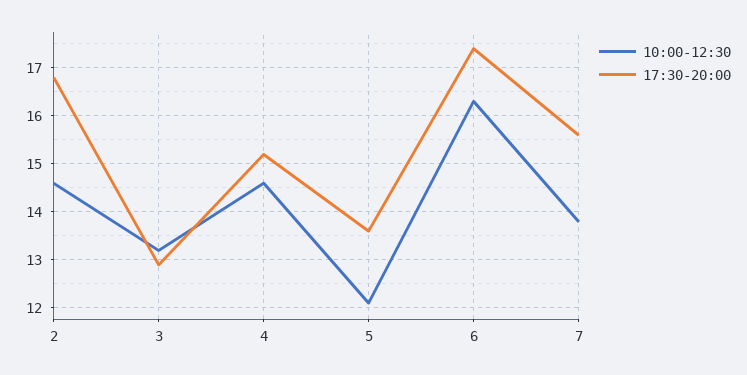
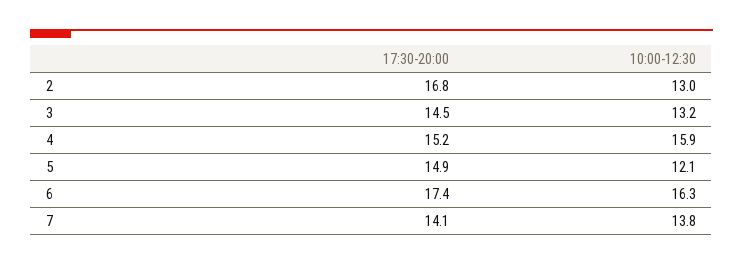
10:00-12:30, 2: 14.5 -> 13
17:30-20:00, 3: 13 -> 14.5
10:00-12:30, 4: 14.5 -> 15.9
17:30-20:00, 5: 13.5 -> 14.9
17:30-20:00, 7: 15.5 -> 14.1

